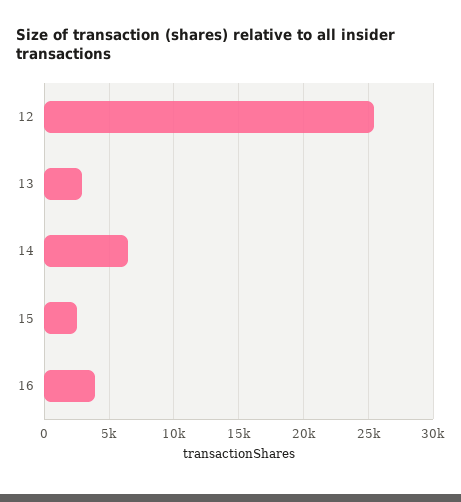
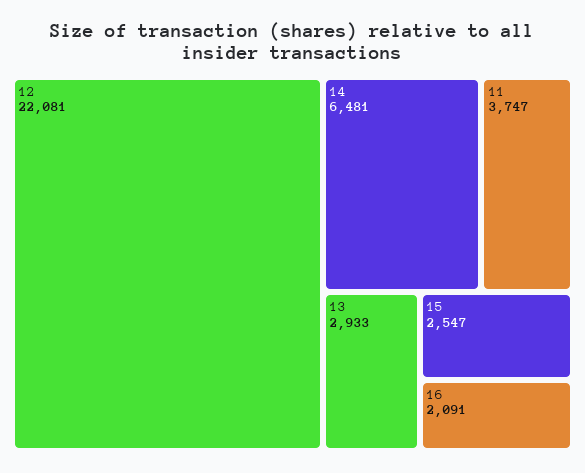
12: 25500 -> 22081
16: 4000 -> 2091
11: none -> 3747

